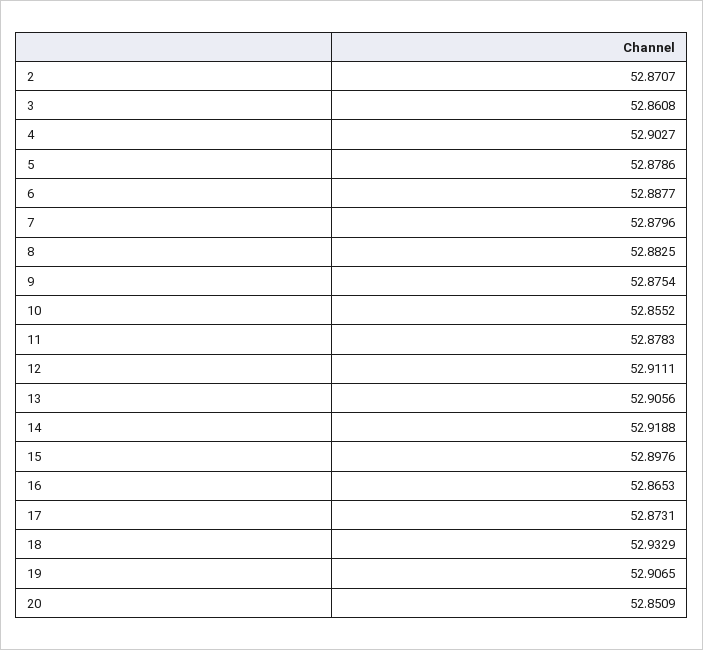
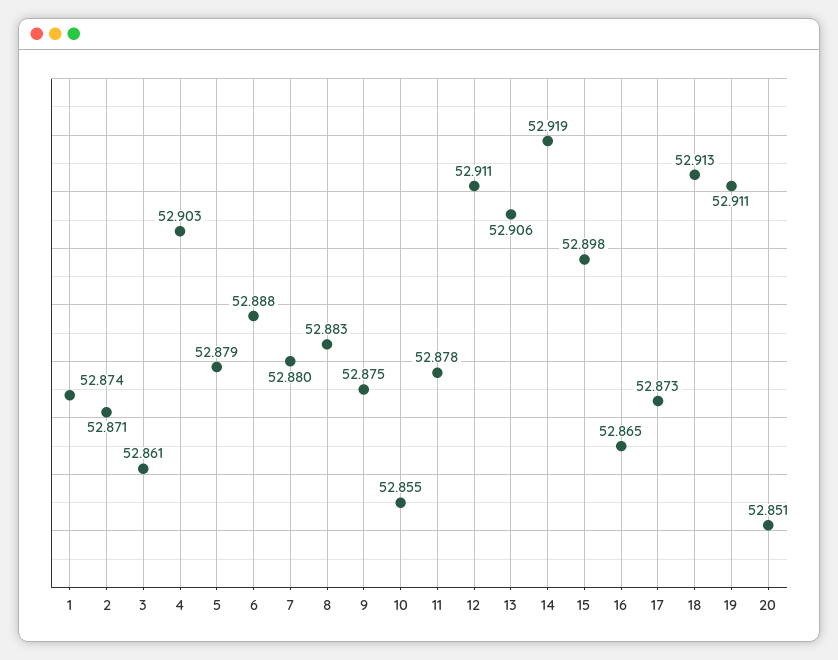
18: 52.9329 -> 52.913
19: 52.9065 -> 52.911
1: none -> 52.874

